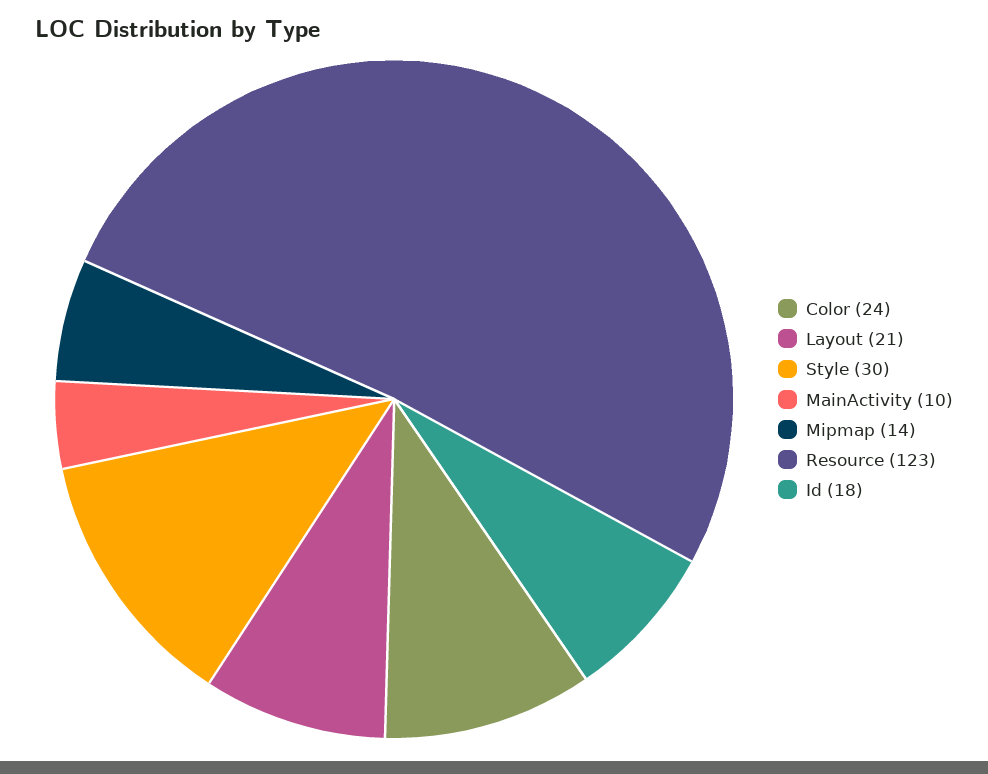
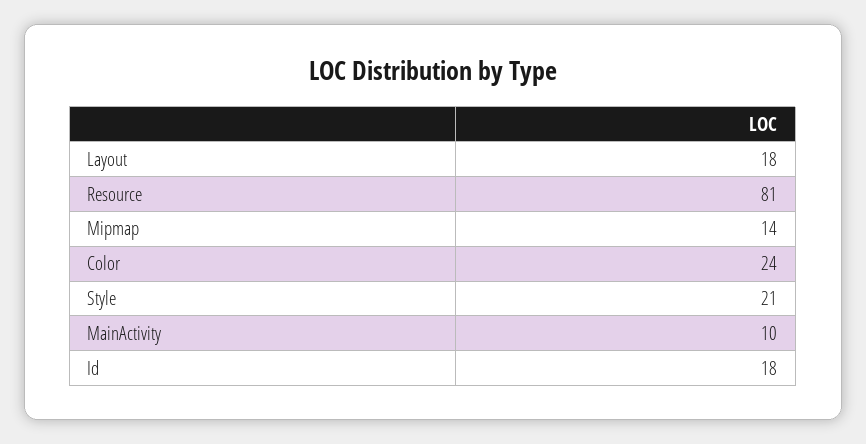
Layout: 21 -> 18
Style: 30 -> 21
Resource: 123 -> 81

